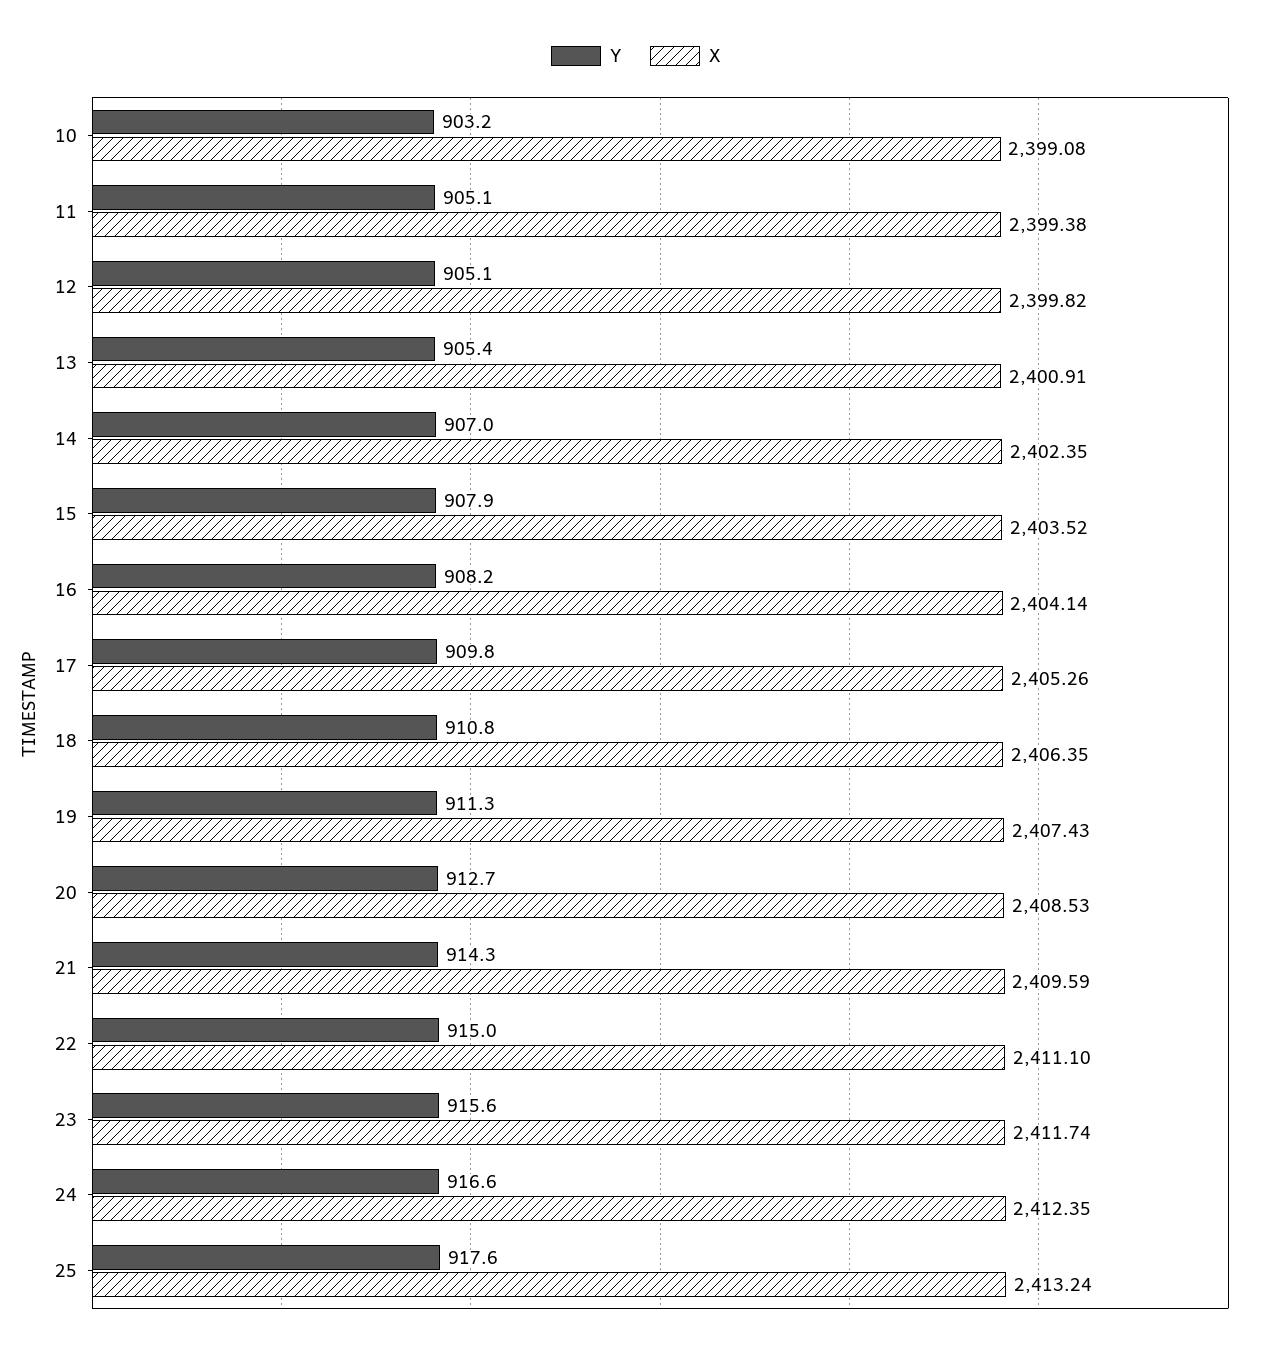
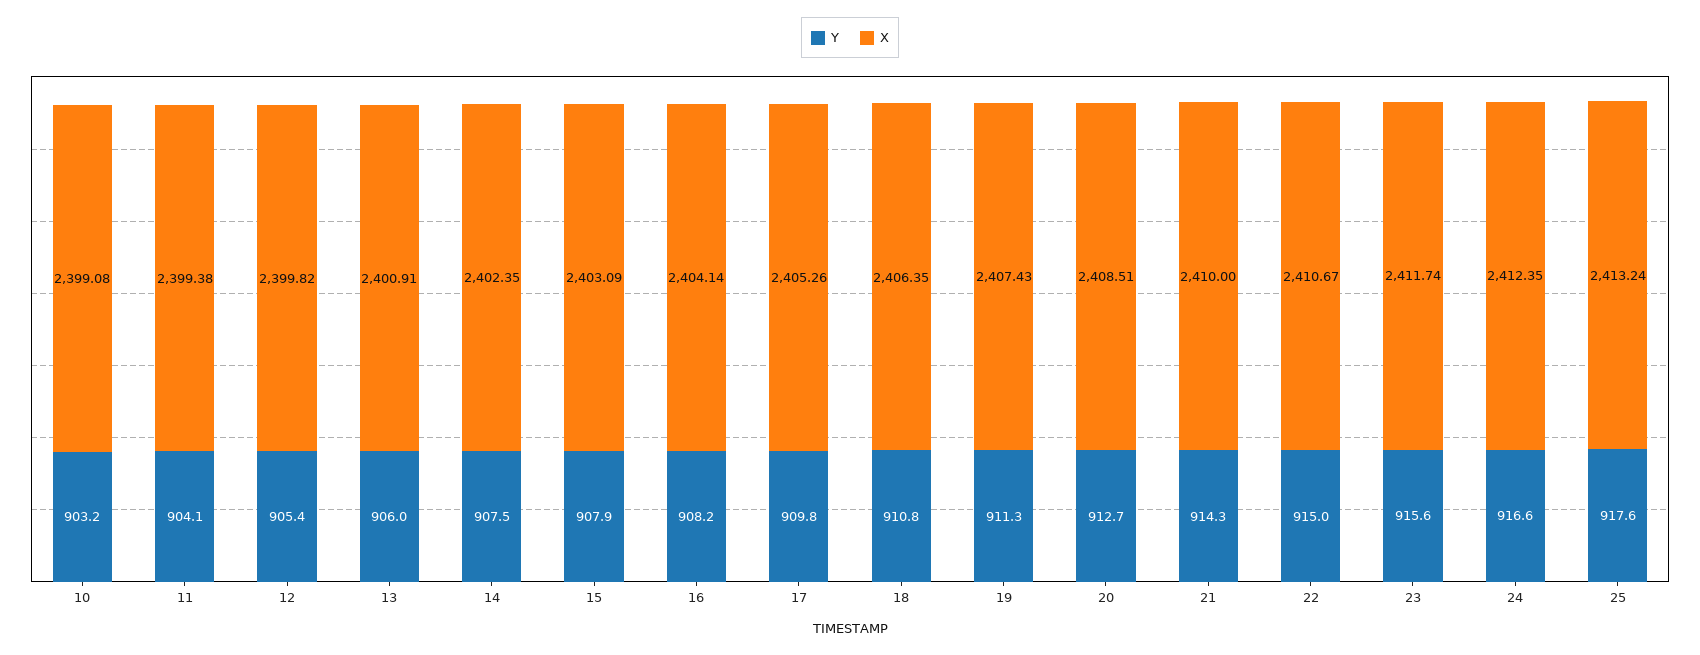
Y, 11: 905.1 -> 904.1
Y, 12: 905.1 -> 905.4
Y, 13: 905.4 -> 906
Y, 14: 907 -> 907.5
X, 15: 2403.52 -> 2403.09
X, 20: 2408.53 -> 2408.51
X, 21: 2409.59 -> 2410
X, 22: 2411.1 -> 2410.67

